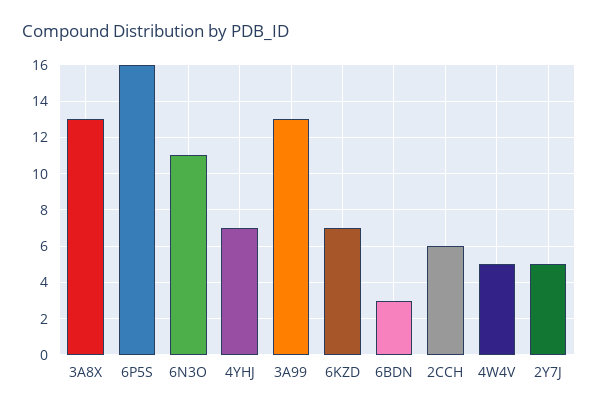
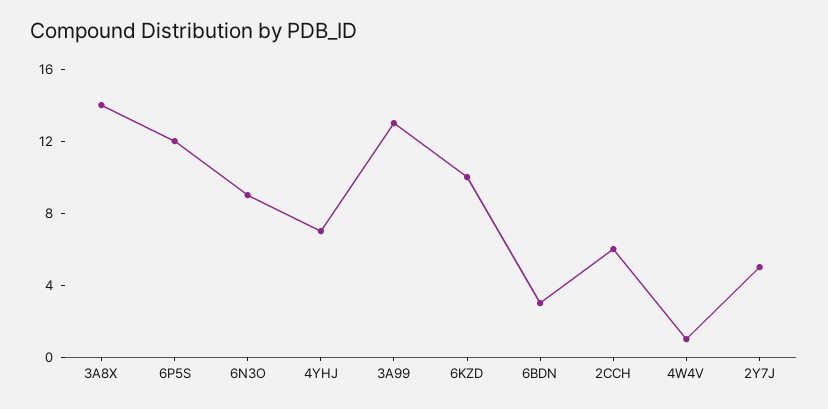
3A8X: 13 -> 14
6P5S: 16 -> 12
6N3O: 11 -> 9
6KZD: 7 -> 10
4W4V: 5 -> 1

